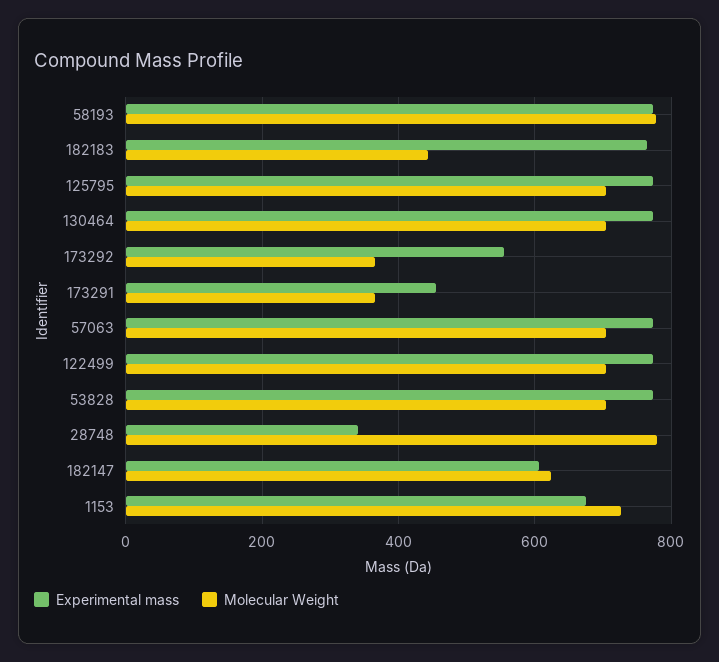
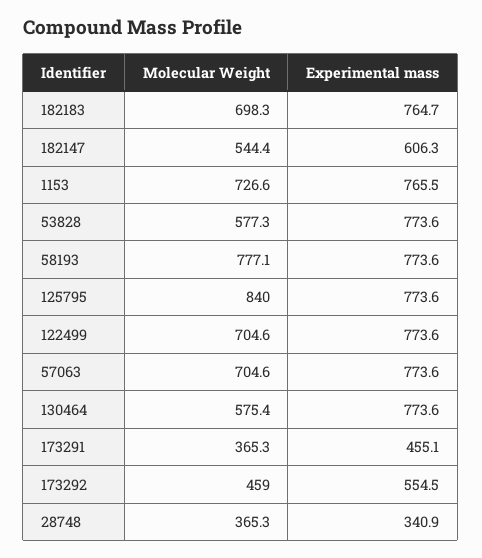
Molecular Weight, 182183: 440 -> 698.3
Molecular Weight, 125795: 700 -> 840
Molecular Weight, 130464: 700 -> 575.4
Molecular Weight, 173292: 360 -> 459
Molecular Weight, 53828: 700 -> 577.3
Molecular Weight, 28748: 780 -> 365.3
Molecular Weight, 182147: 620 -> 544.4
Experimental mass, 1153: 680 -> 765.5

